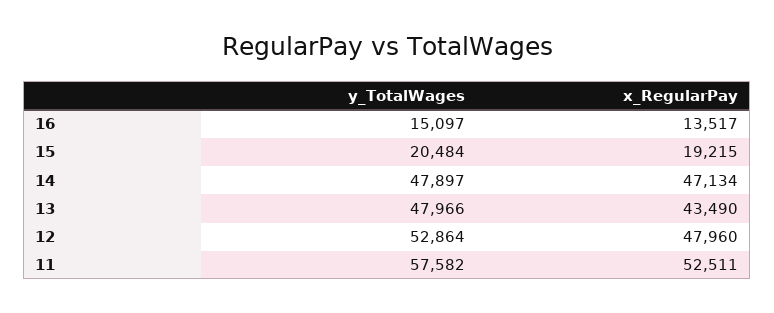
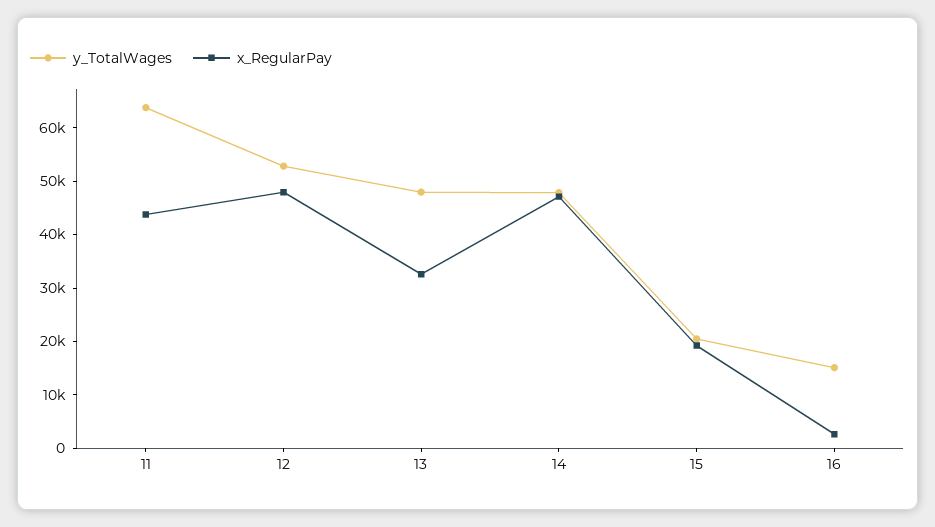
x_RegularPay, 16: 13517 -> 2000
x_RegularPay, 13: 43490 -> 32000
y_TotalWages, 11: 57582 -> 64000
x_RegularPay, 11: 52511 -> 44000

